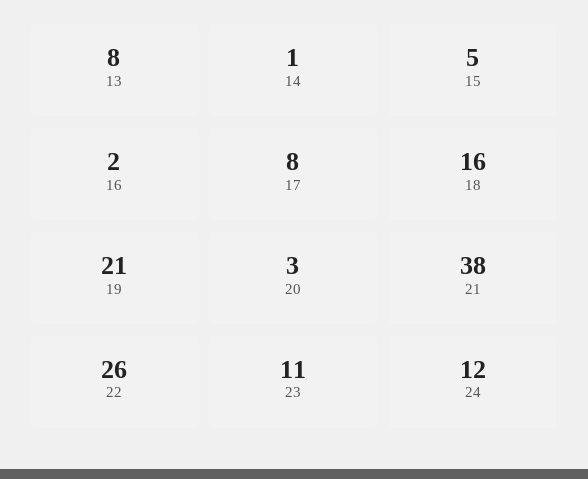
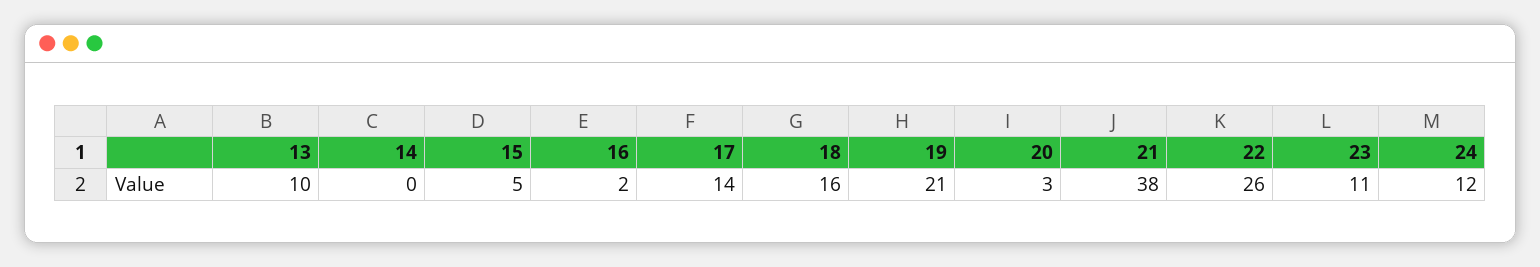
13: 8 -> 10
14: 1 -> 0
17: 8 -> 14

